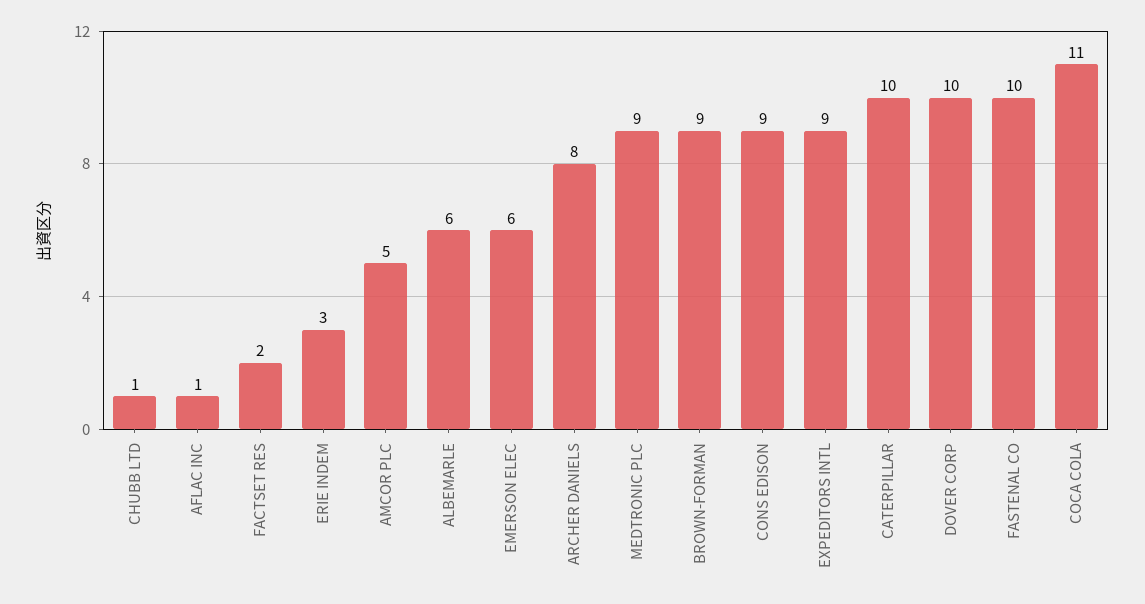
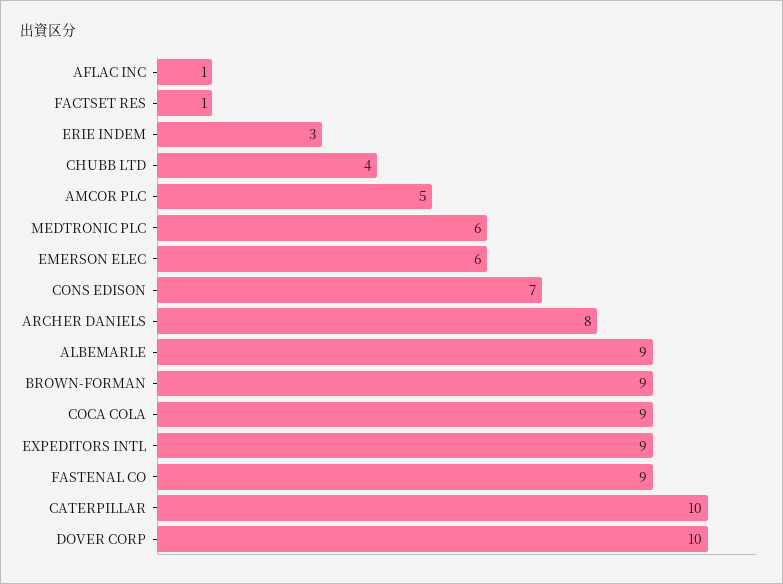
CHUBB LTD: 1 -> 4
FACTSET RES: 2 -> 1
ALBEMARLE: 6 -> 9
MEDTRONIC PLC: 9 -> 6
CONS EDISON: 9 -> 7
FASTENAL CO: 10 -> 9
COCA COLA: 11 -> 9

